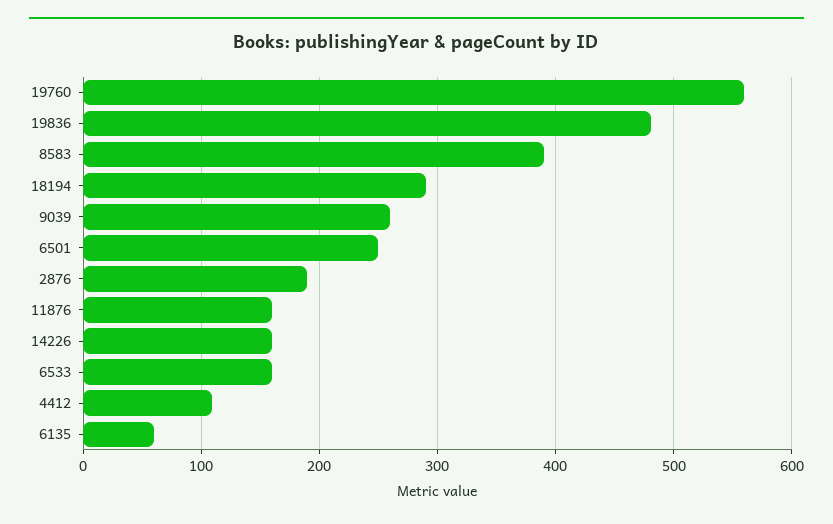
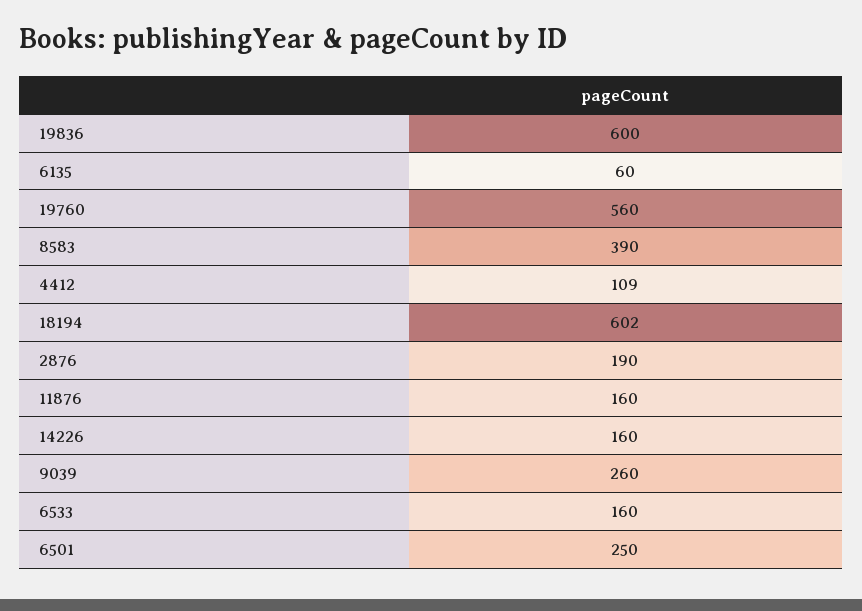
19836: 480 -> 600
18194: 290 -> 602

